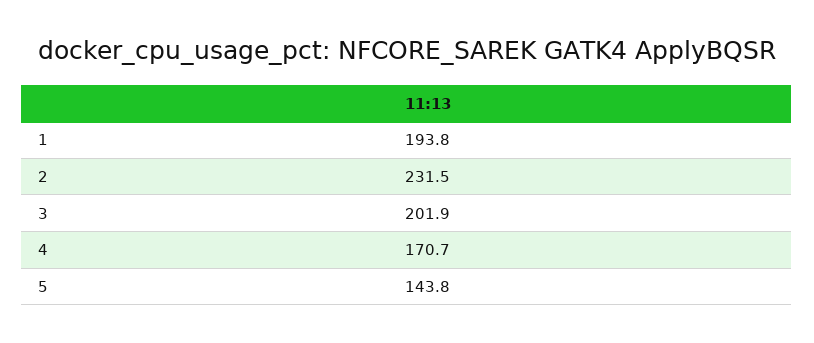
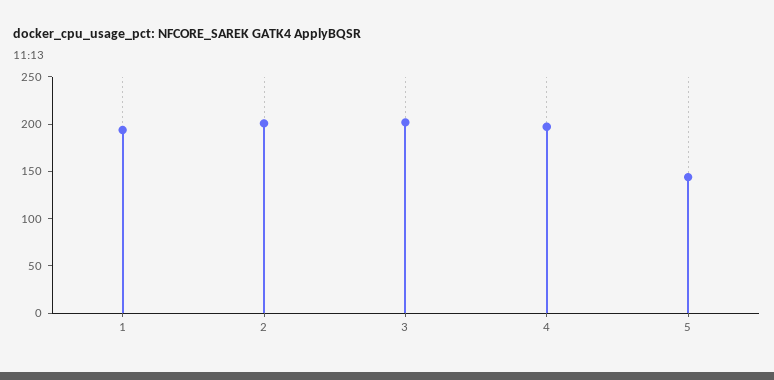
2: 231.5 -> 200
4: 170.7 -> 200

